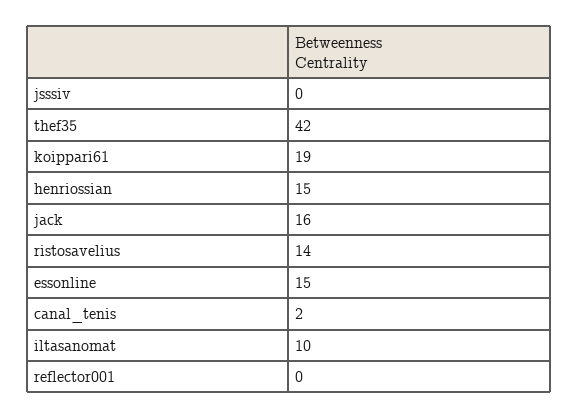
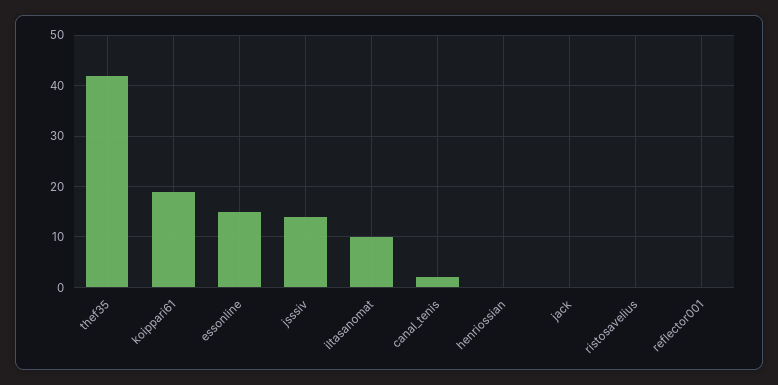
jsssiv: 0 -> 15
henriossian: 15 -> 0
jack: 16 -> 0
ristosavelius: 14 -> 0

